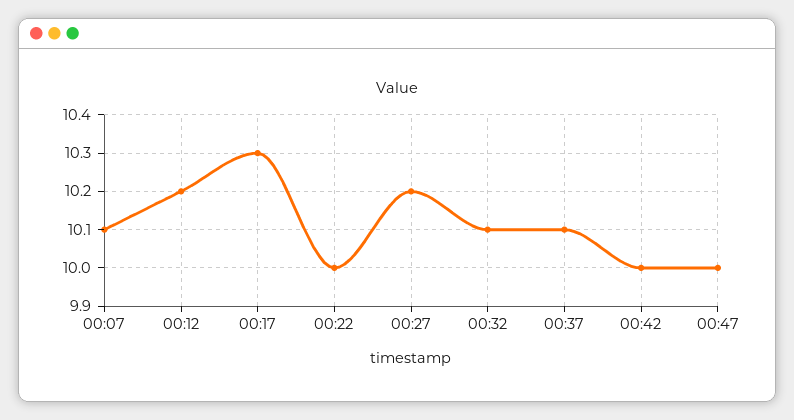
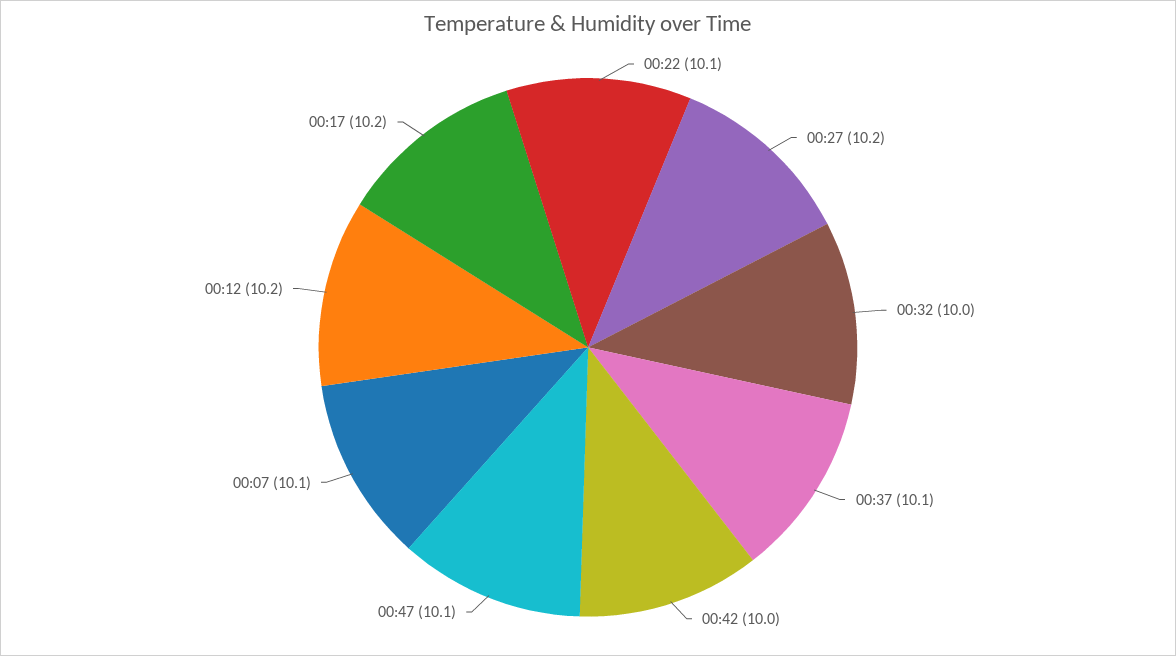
00:17: 10.3 -> 10.2
00:22: 10 -> 10.1
00:32: 10.1 -> 10
00:47: 10 -> 10.1

